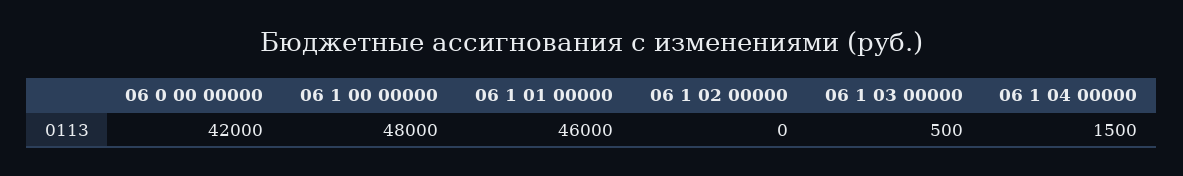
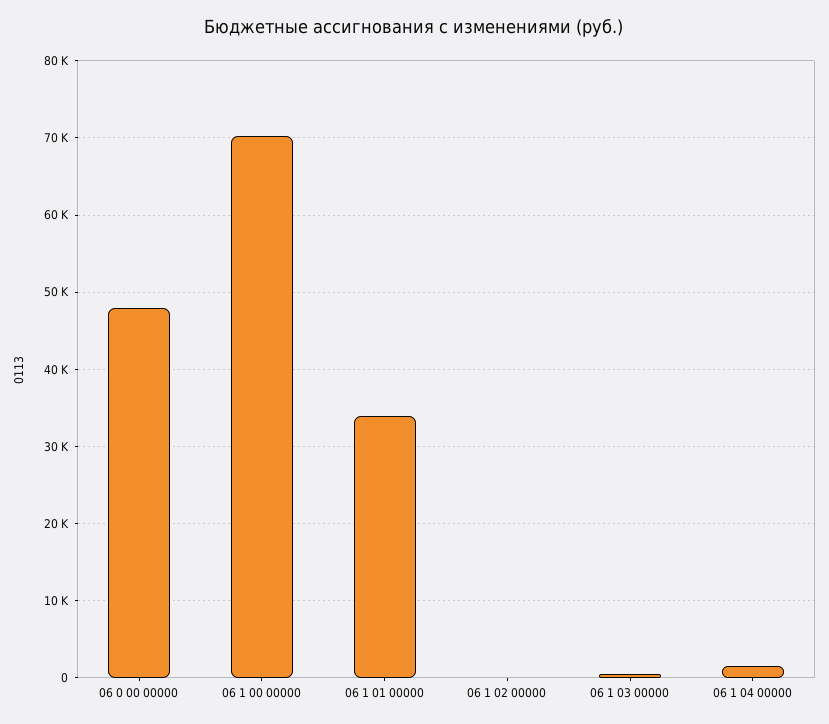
06 0 00 00000: 42000 -> 48000
06 1 00 00000: 48000 -> 70000
06 1 01 00000: 46000 -> 34000

